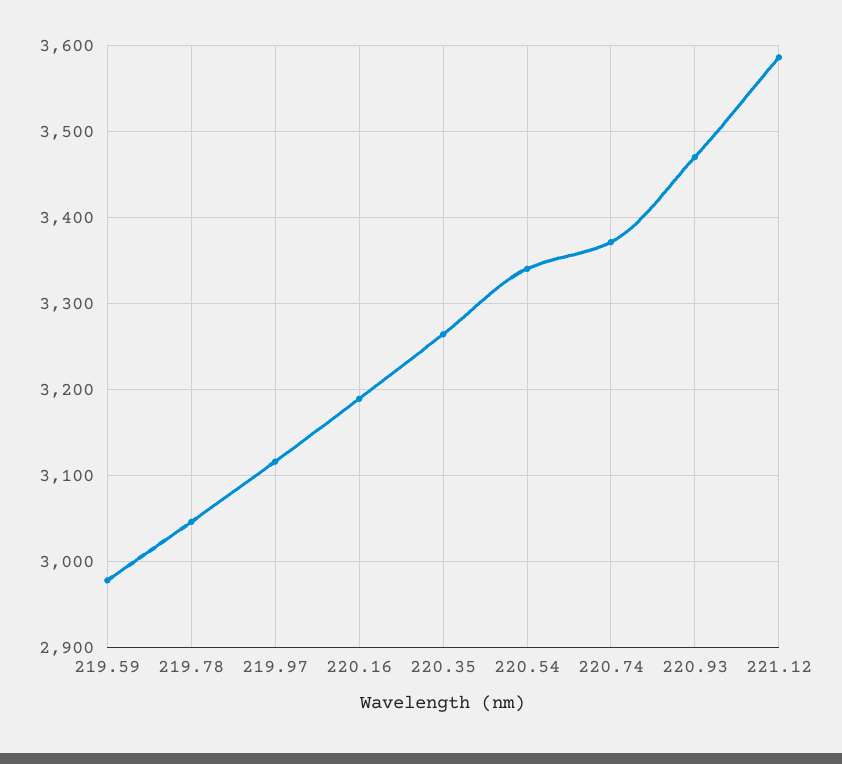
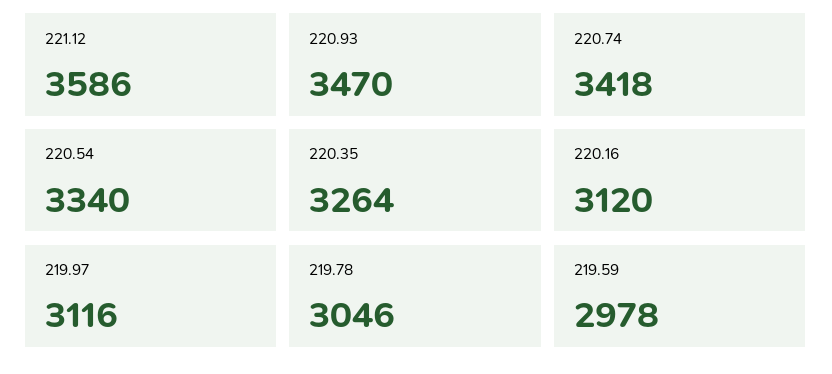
220.16: 3190 -> 3120
220.74: 3370 -> 3418

